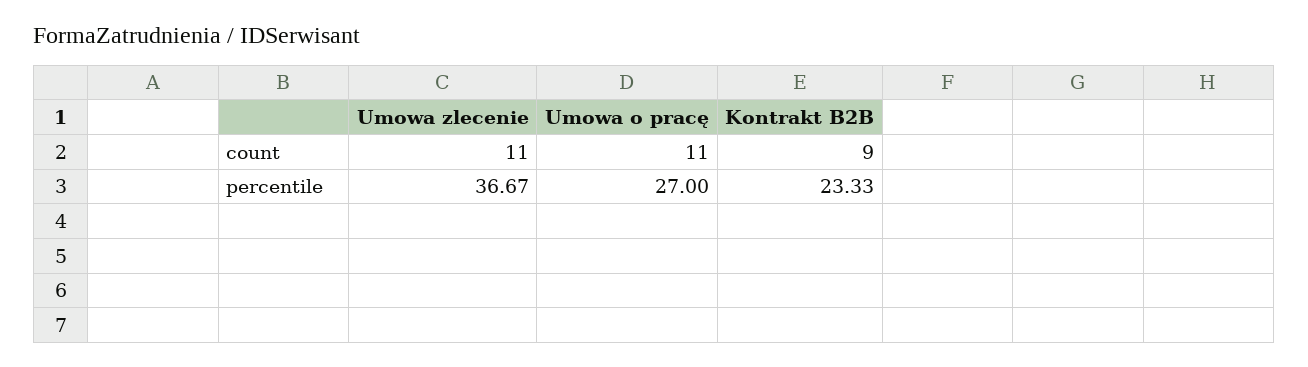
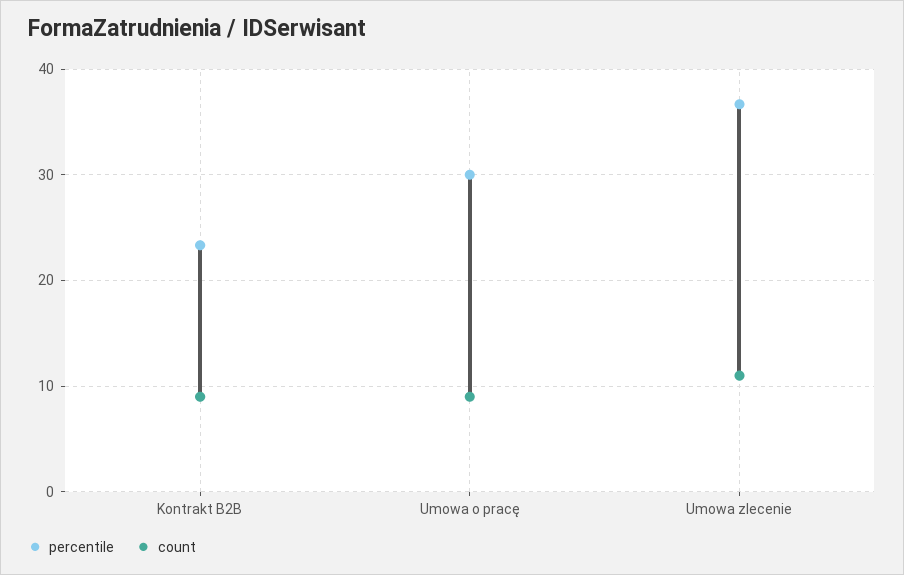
count, Umowa o pracę: 11 -> 9
percentile, Umowa o pracę: 27 -> 30

